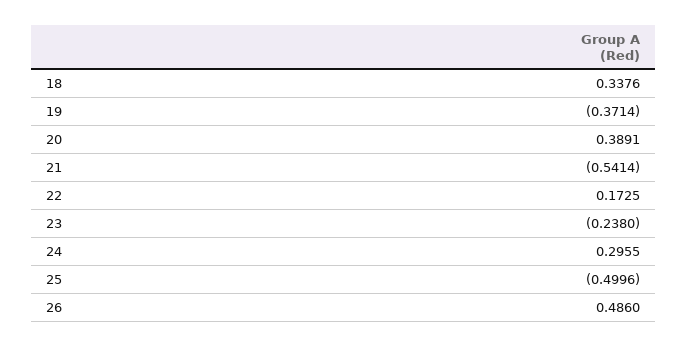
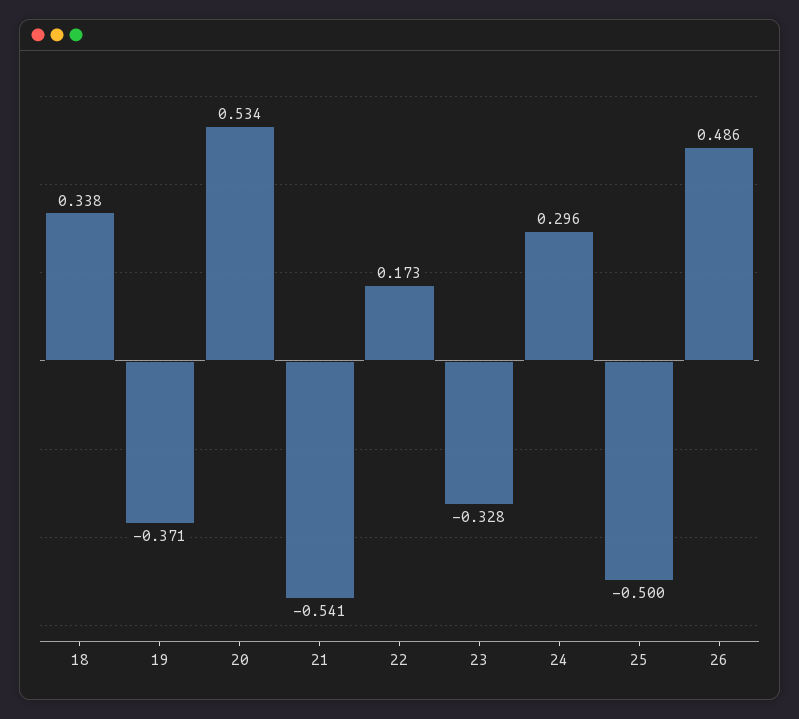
20: 0.3891 -> 0.534
23: -0.238 -> -0.328

